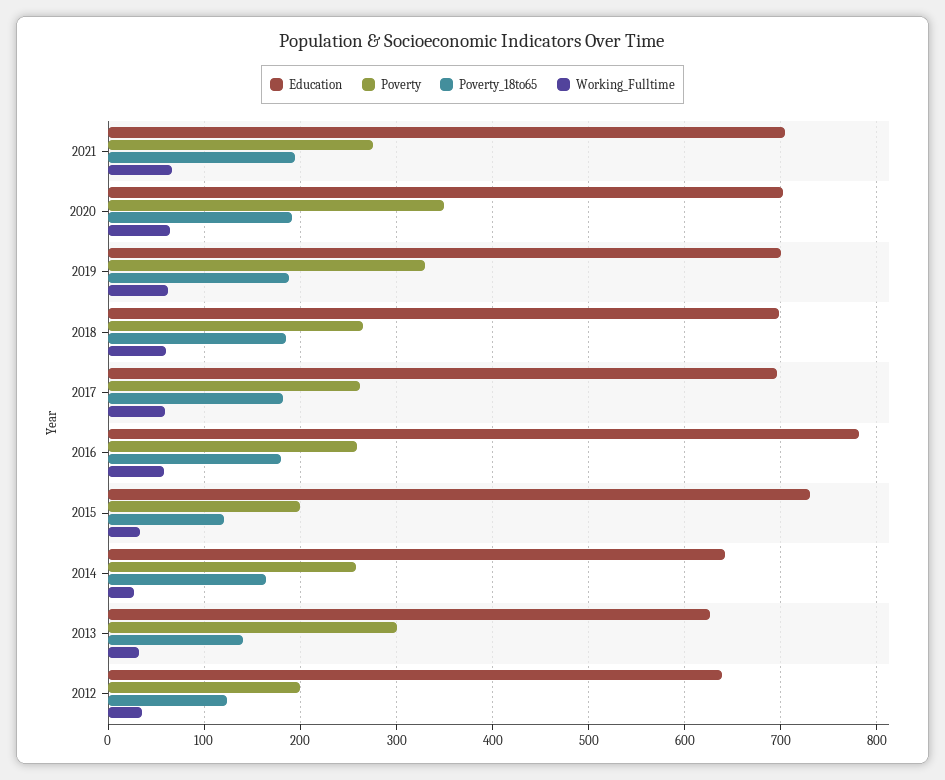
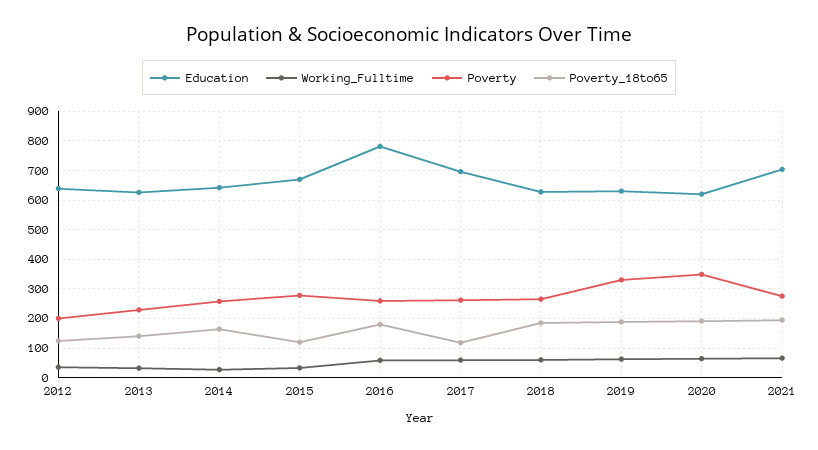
Education, 2020: 700 -> 625
Education, 2019: 700 -> 625
Education, 2018: 700 -> 625
Poverty_18to65, 2017: 180 -> 125
Education, 2015: 730 -> 675
Poverty, 2015: 200 -> 275
Poverty, 2013: 300 -> 225

